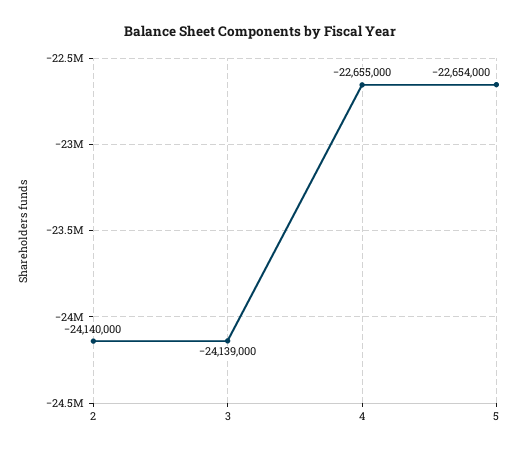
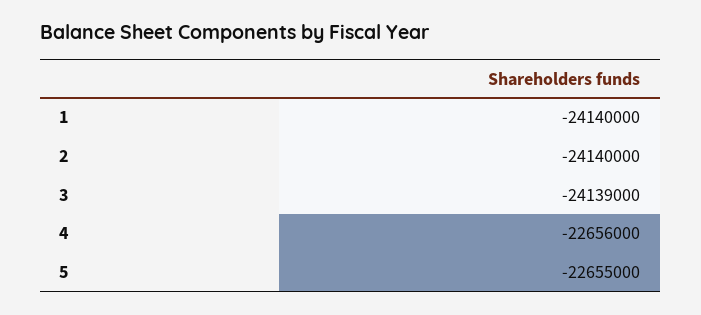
4: -22655000 -> -22656000
5: -22654000 -> -22655000
1: none -> -24140000

